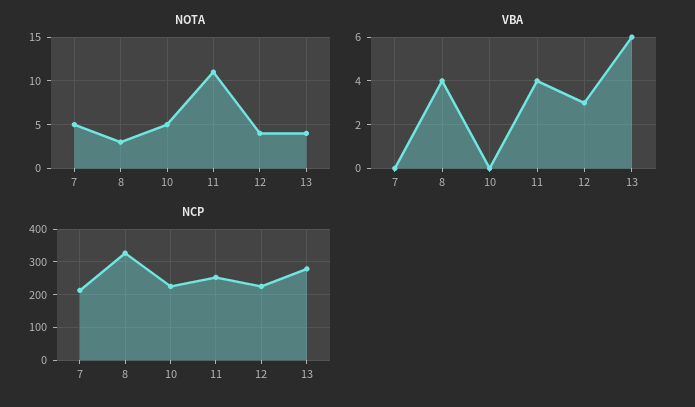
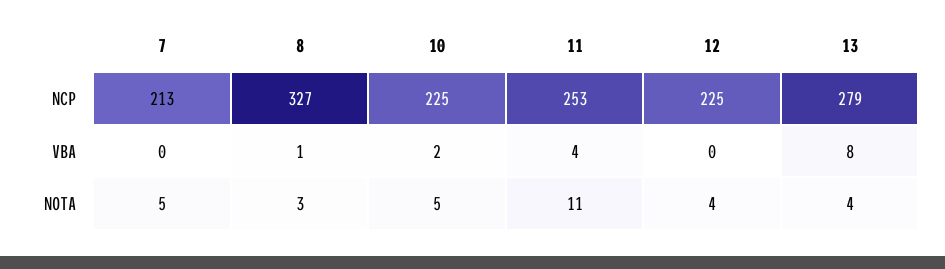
VBA, 8: 4 -> 1
VBA, 10: 0 -> 2
VBA, 12: 3 -> 0
VBA, 13: 6 -> 8

